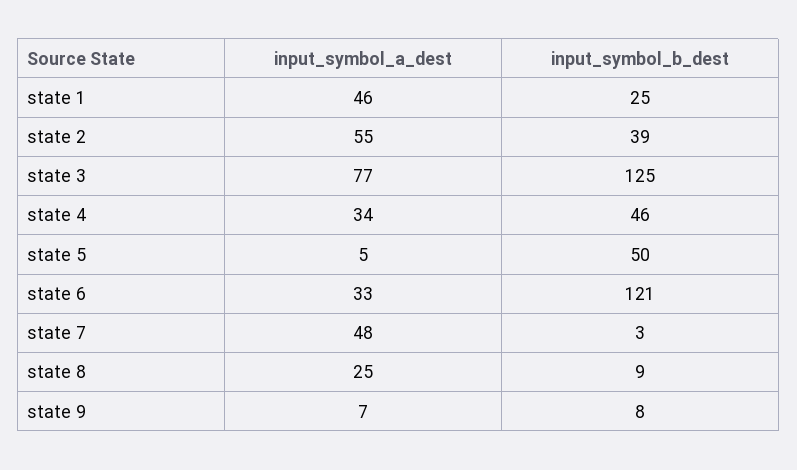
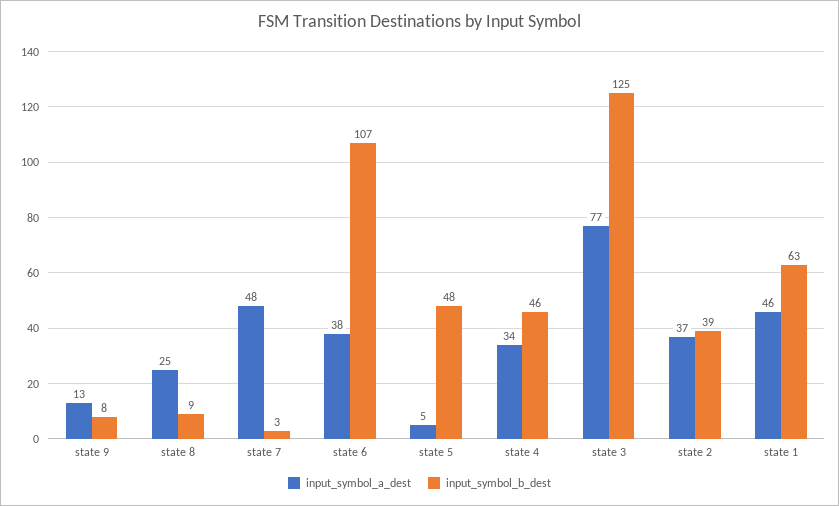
input_symbol_b_dest, state 1: 25 -> 63
input_symbol_a_dest, state 2: 55 -> 37
input_symbol_b_dest, state 5: 50 -> 48
input_symbol_a_dest, state 6: 33 -> 38
input_symbol_b_dest, state 6: 121 -> 107
input_symbol_a_dest, state 9: 7 -> 13

